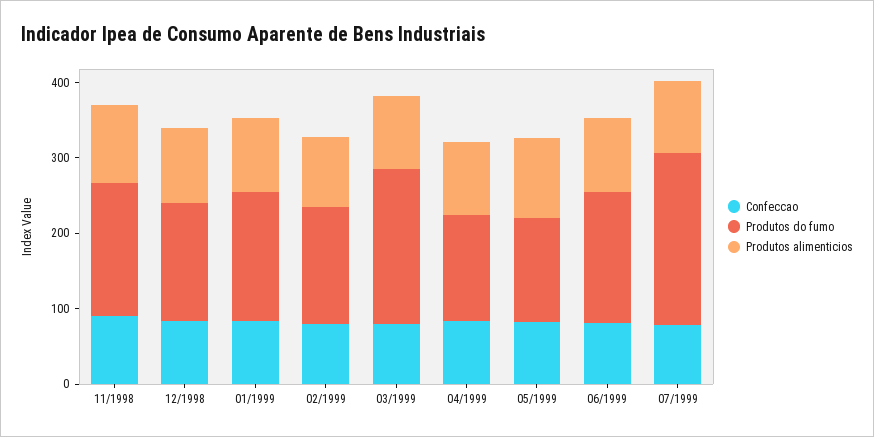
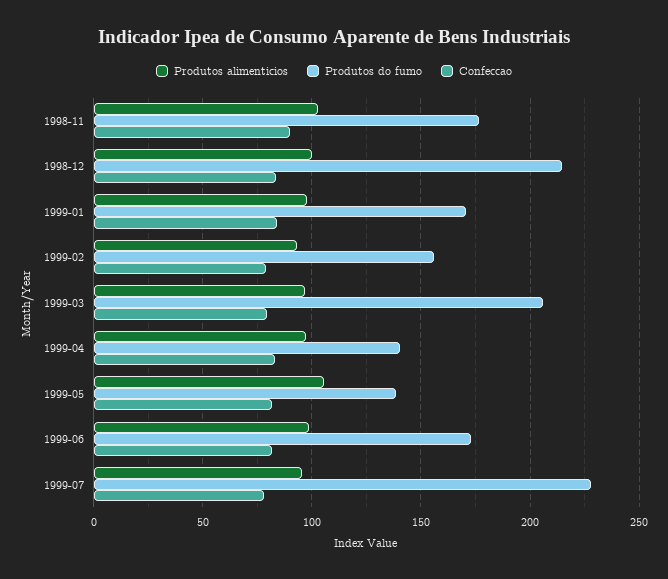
Produtos do fumo, 12/1998: 160 -> 215

